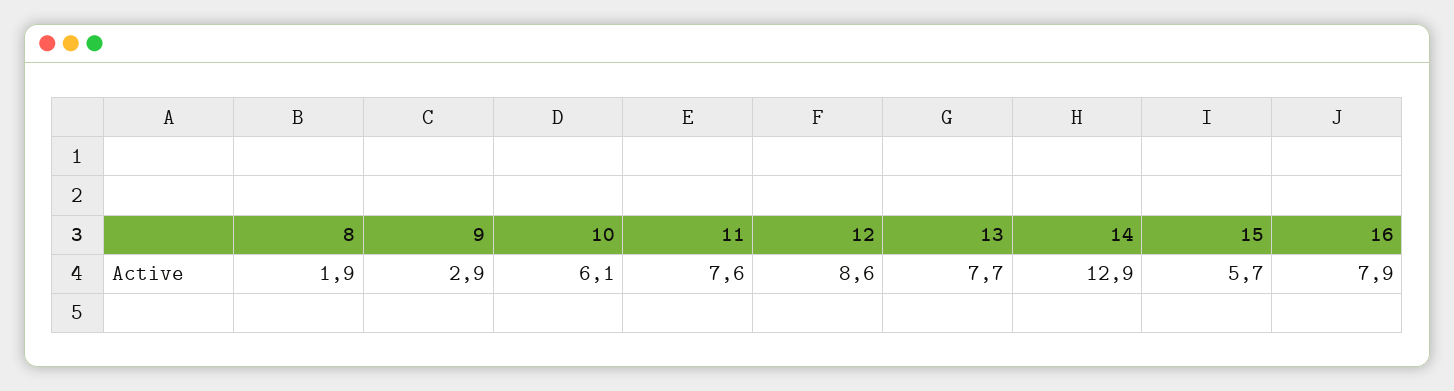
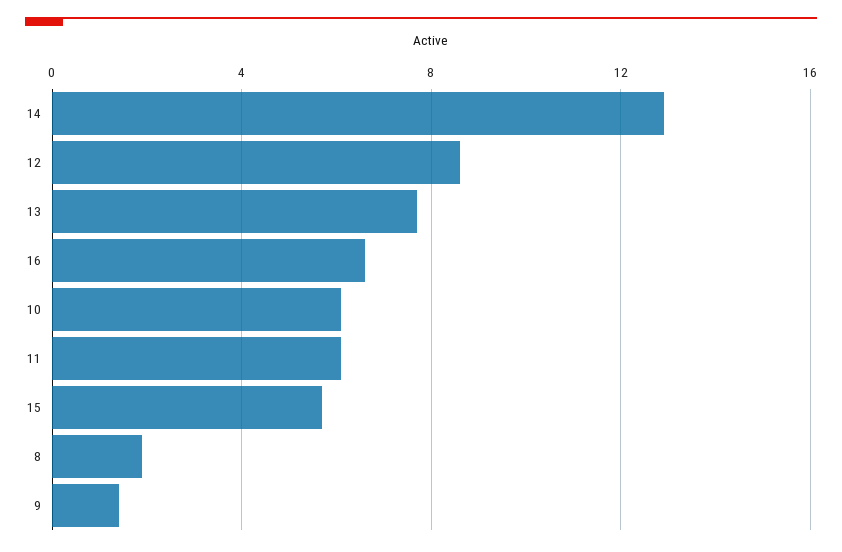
9: 2.9 -> 1.5
11: 7.6 -> 6
16: 7.9 -> 6.5

